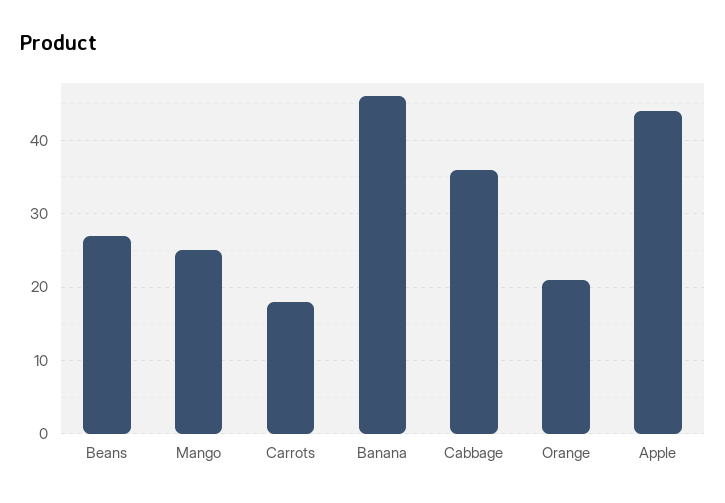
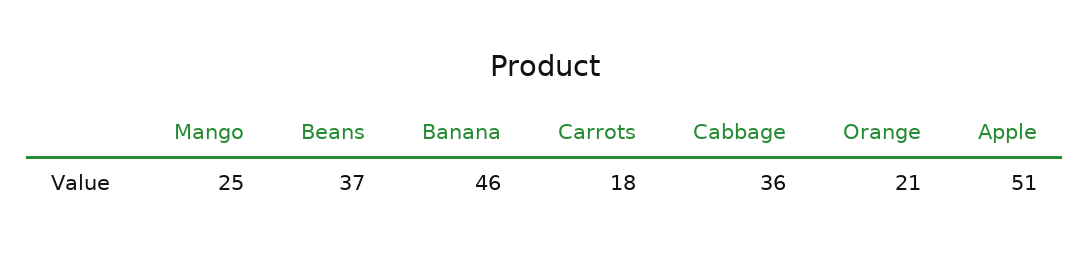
Beans: 27 -> 37
Apple: 44 -> 51

